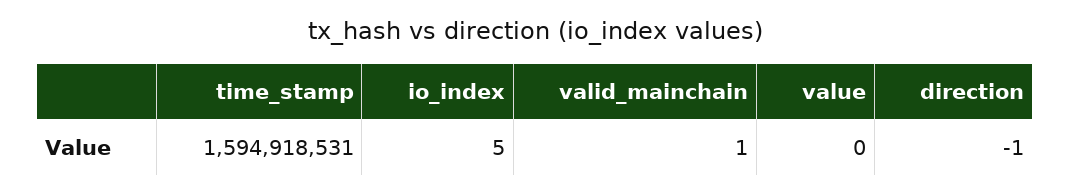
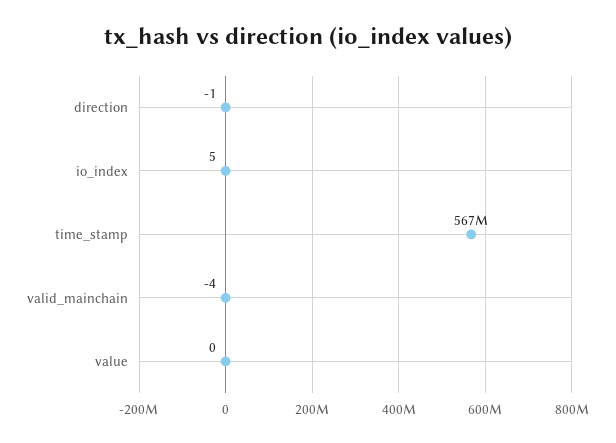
time_stamp: 1594918531 -> 567000000
valid_mainchain: 1 -> -4

